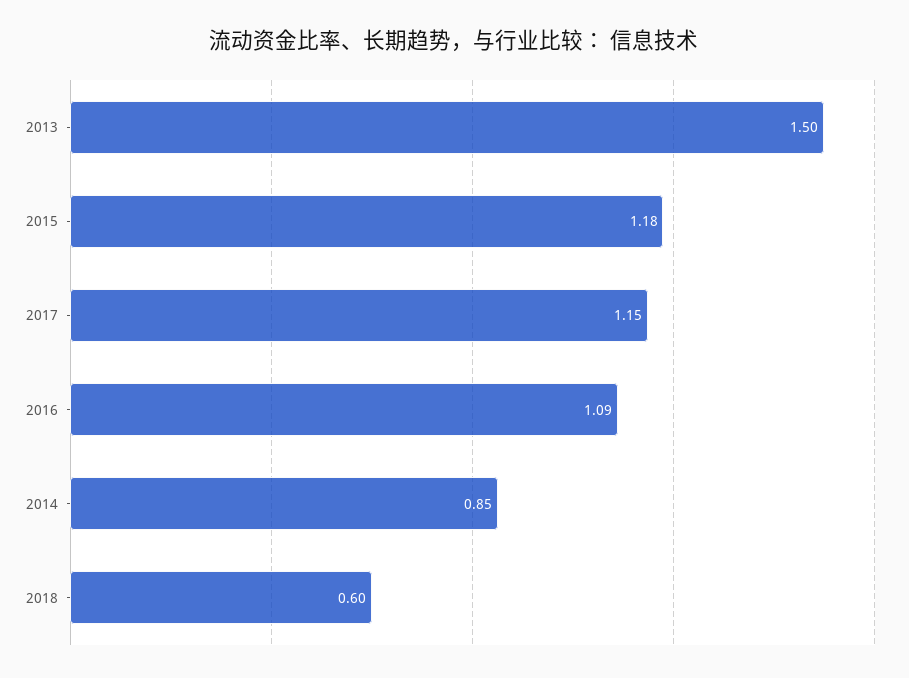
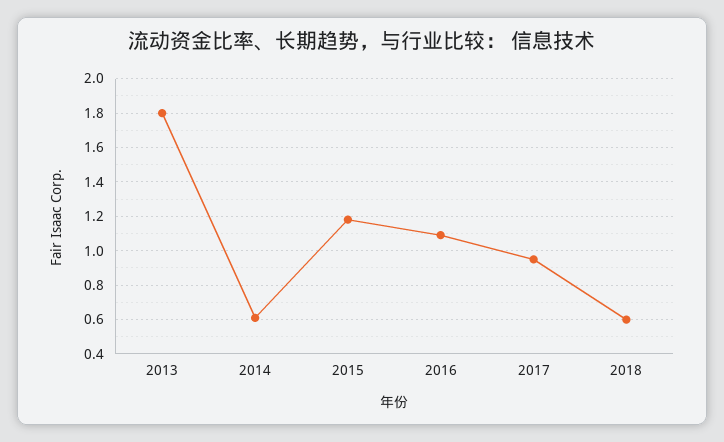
2013: 1.5 -> 1.8
2017: 1.15 -> 0.95
2014: 0.85 -> 0.6

